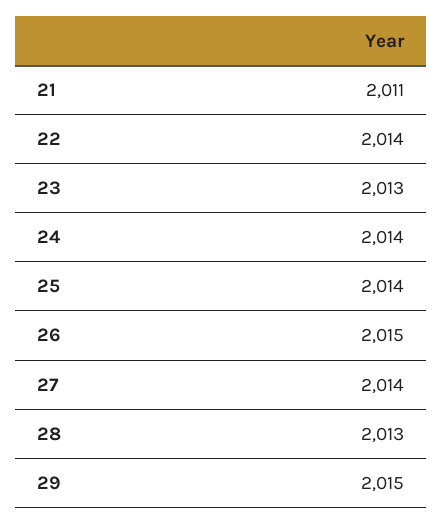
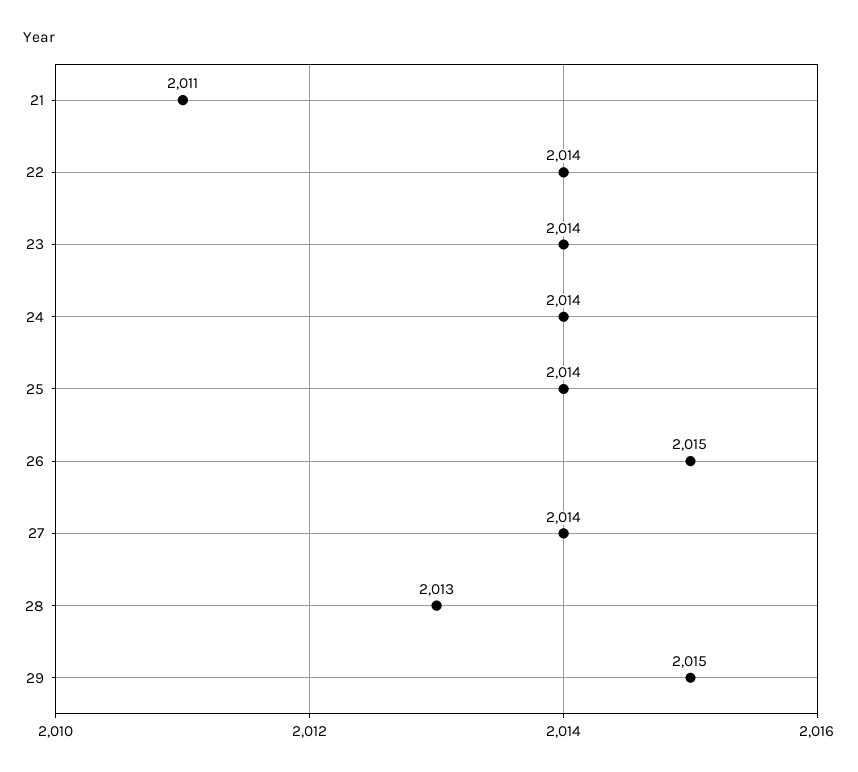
23: 2013 -> 2014

